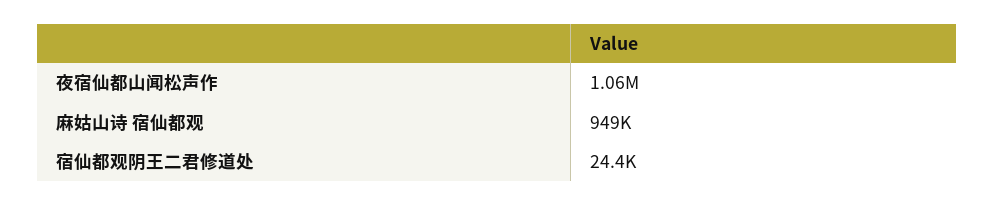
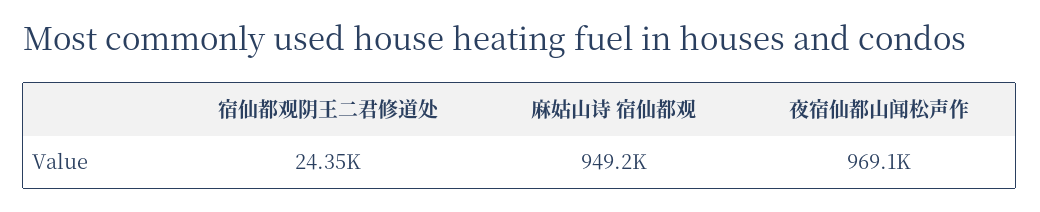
夜宿仙都山闻松声作: 1060000 -> 969100

